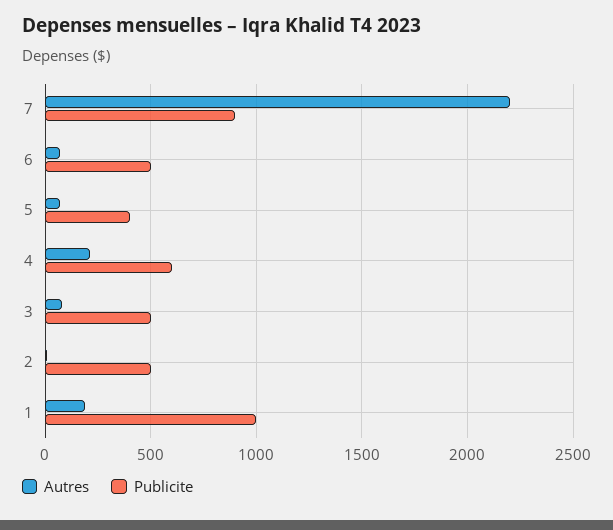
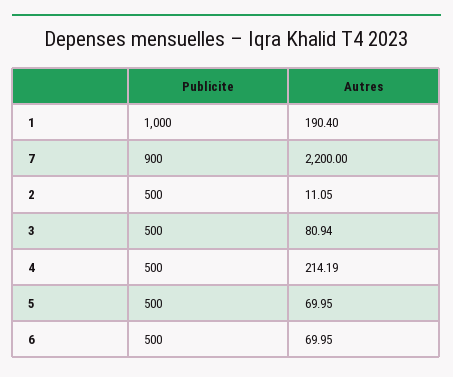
Publicite, 5: 400 -> 500
Publicite, 4: 600 -> 500

